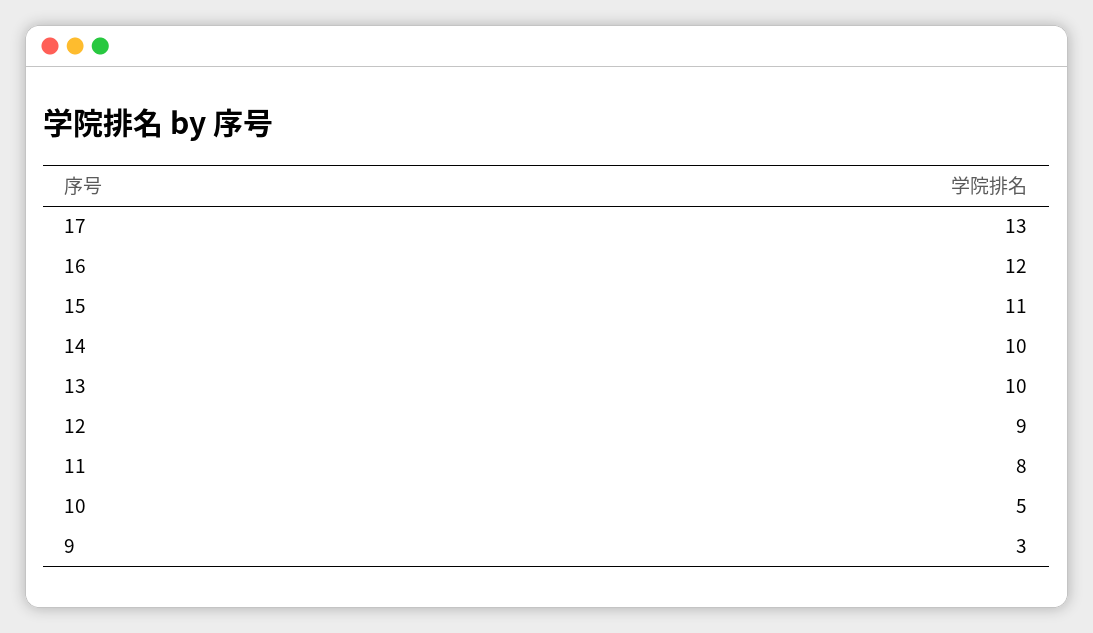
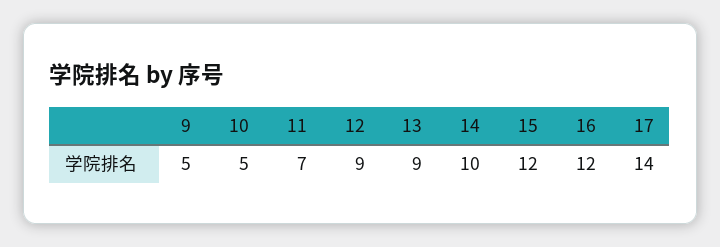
17: 13 -> 14
15: 11 -> 12
13: 10 -> 9
11: 8 -> 7
9: 3 -> 5

